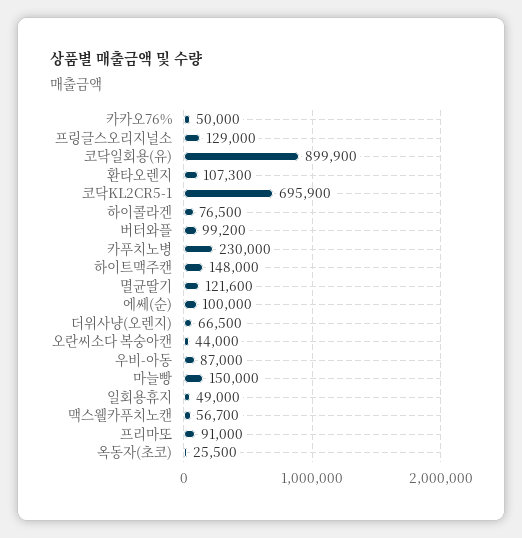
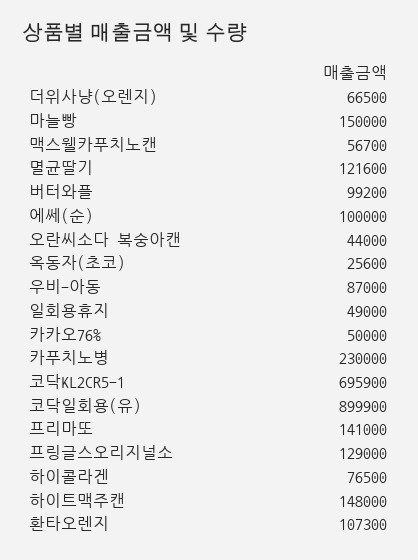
프리마또: 91000 -> 141000
옥동자(초코): 25500 -> 25600

